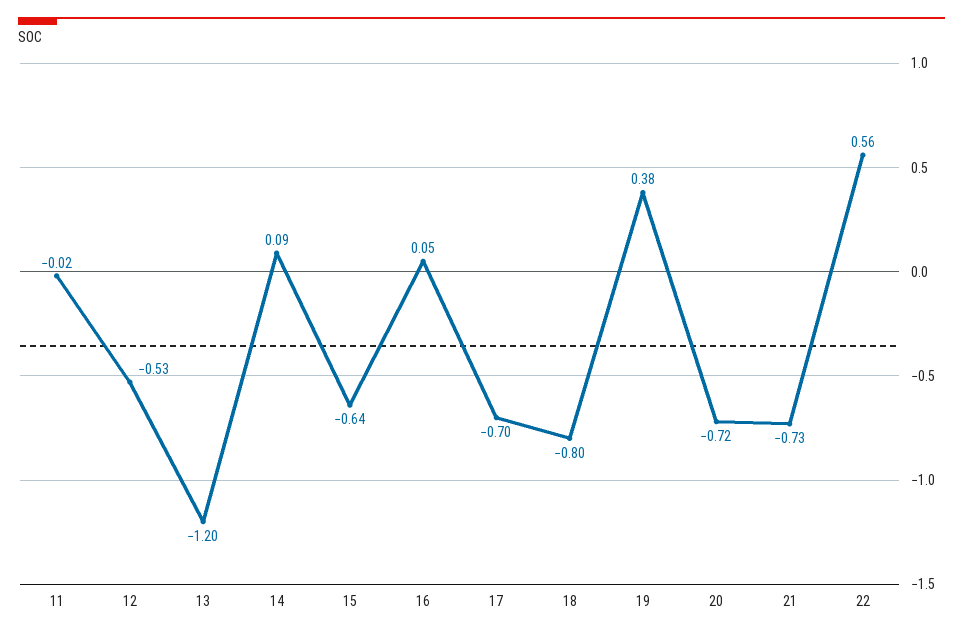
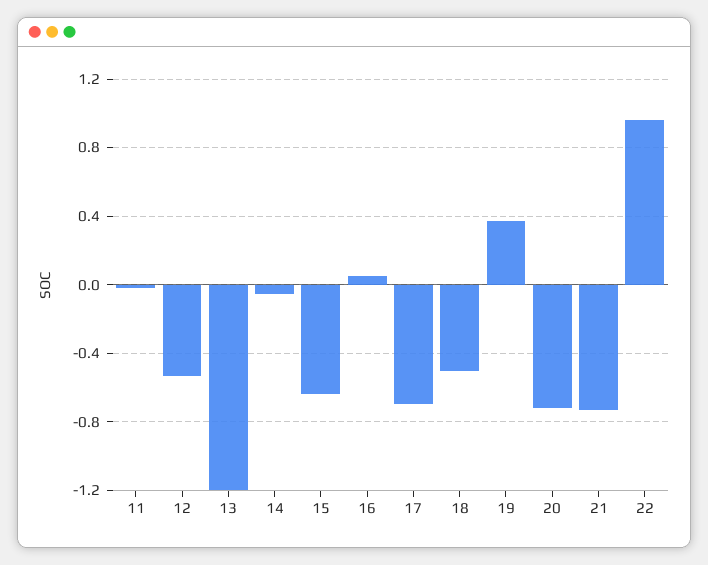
14: 0.09 -> -0.05
18: -0.8 -> -0.5
22: 0.56 -> 0.95

